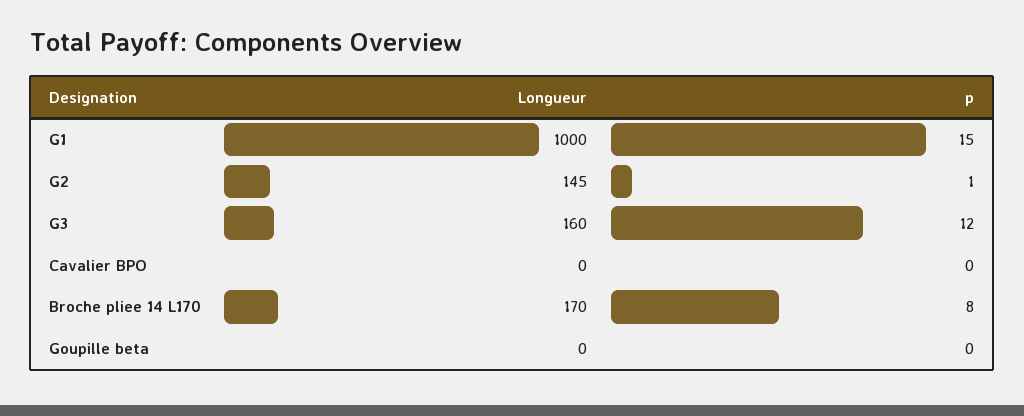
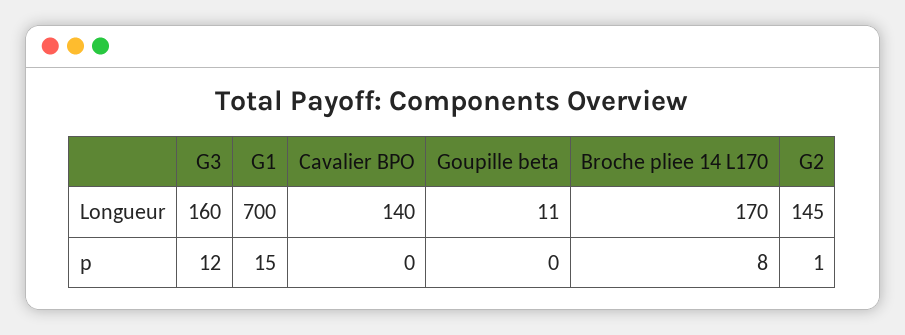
Longueur, G1: 1000 -> 700
Longueur, Cavalier BPO: 0 -> 140
Longueur, Goupille beta: 0 -> 11

